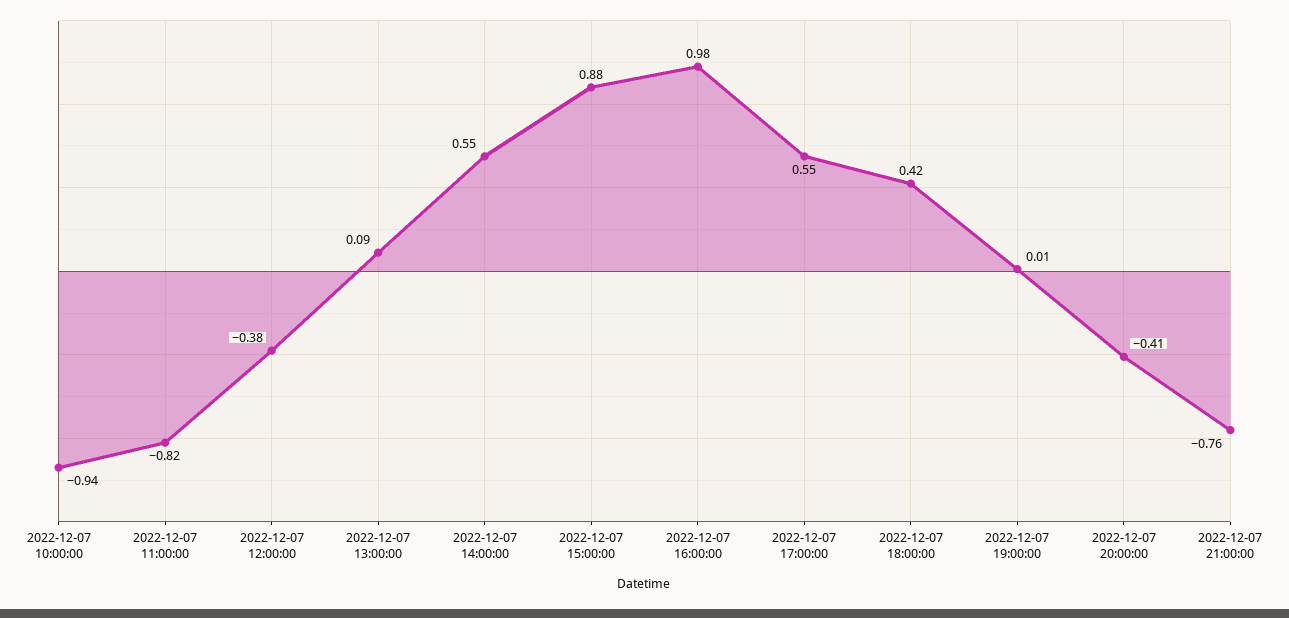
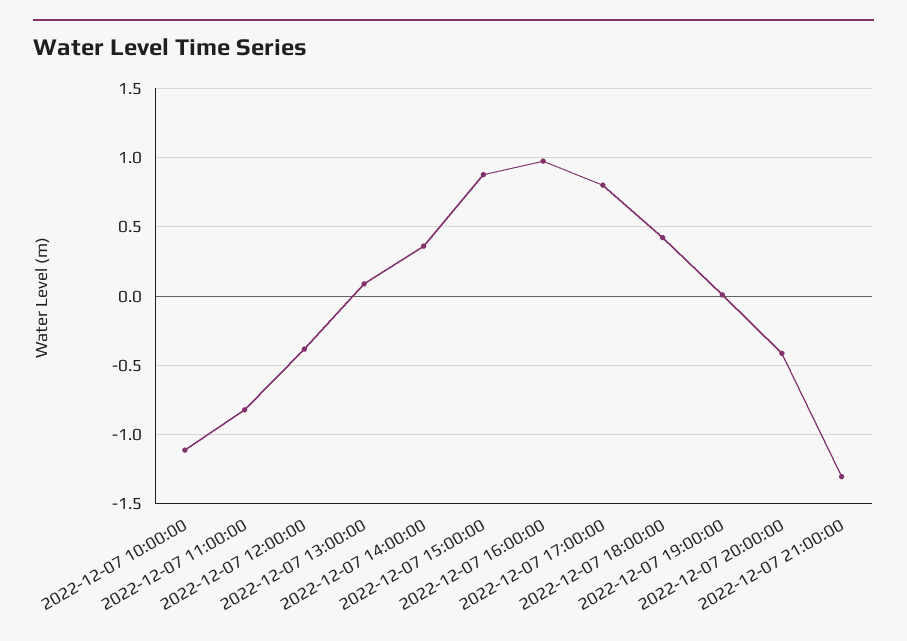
2022-12-07 10:00:00: -0.94 -> -1.1
2022-12-07 14:00:00: 0.55 -> 0.35
2022-12-07 17:00:00: 0.55 -> 0.8
2022-12-07 21:00:00: -0.76 -> -1.3

